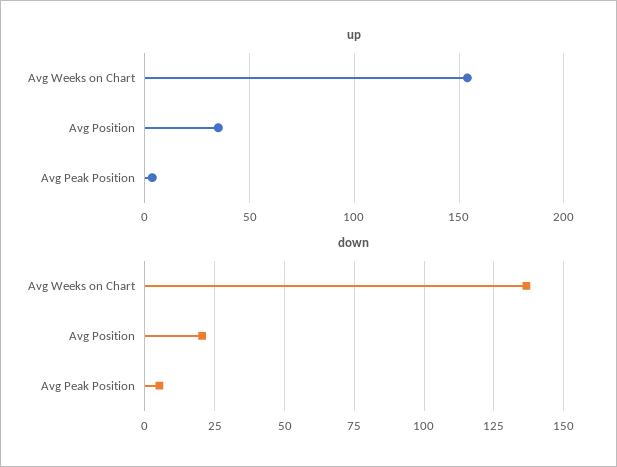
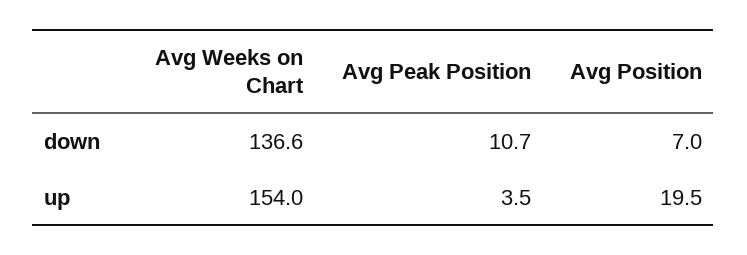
up, Avg Position: 35 -> 19.5
down, Avg Position: 20 -> 7
down, Avg Peak Position: 5 -> 10.7

